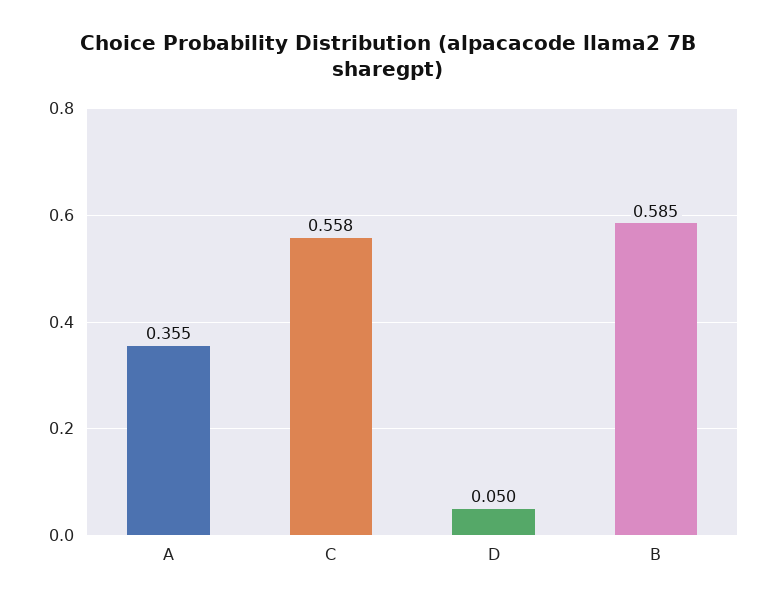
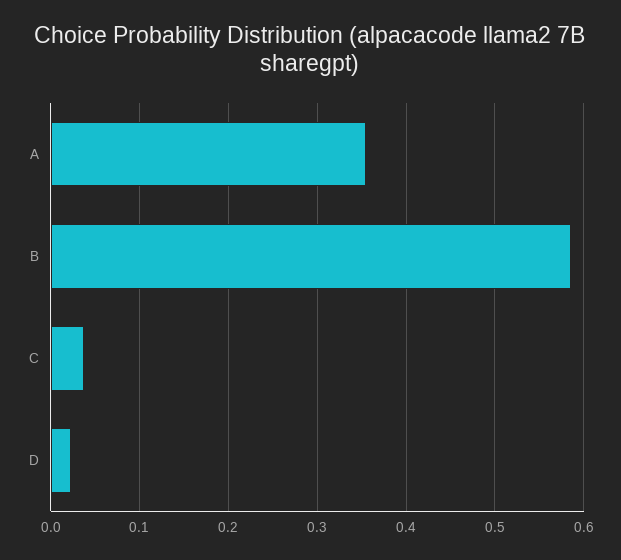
C: 0.558 -> 0.04
D: 0.05 -> 0.02

